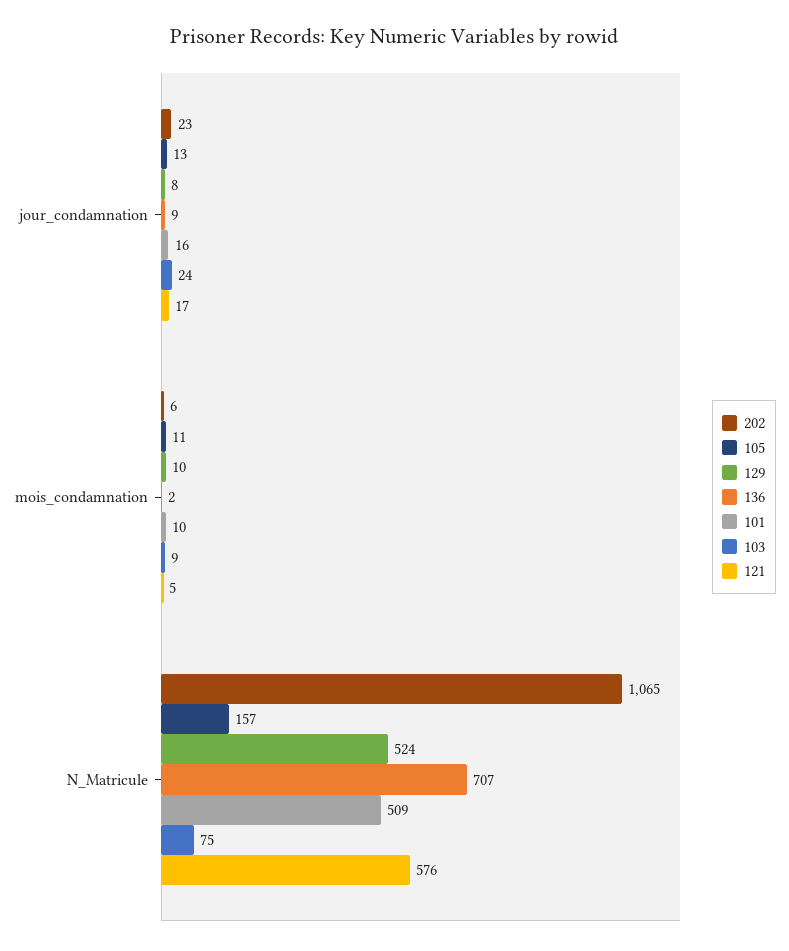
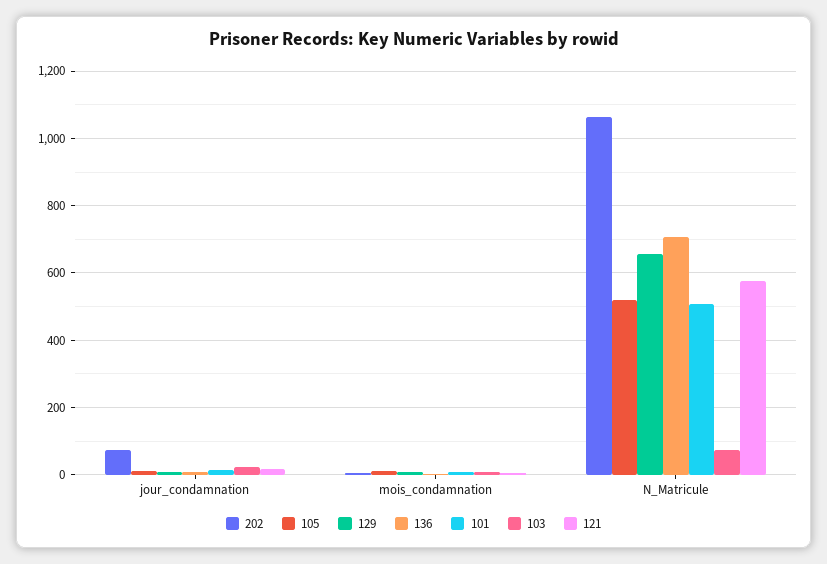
202, jour_condamnation: 23 -> 80
105, N_Matricule: 157 -> 520
129, N_Matricule: 524 -> 660

